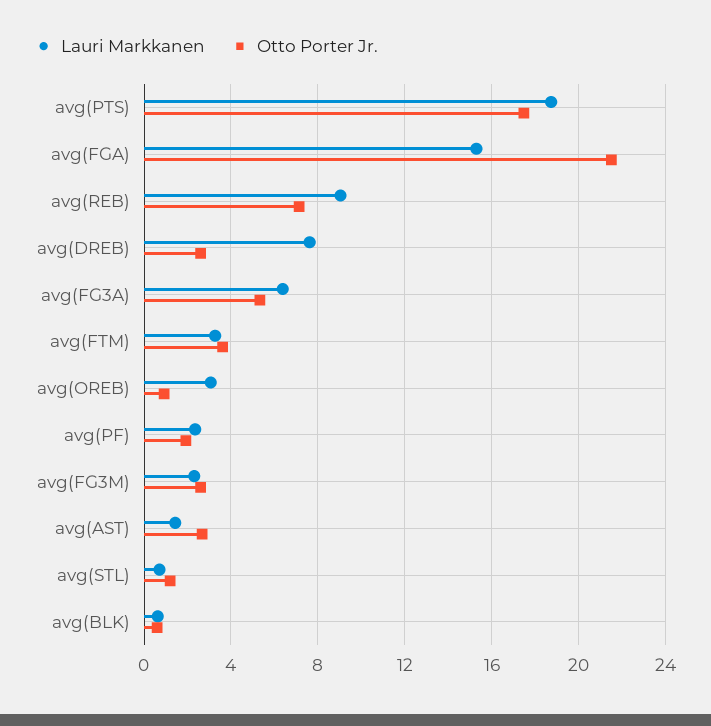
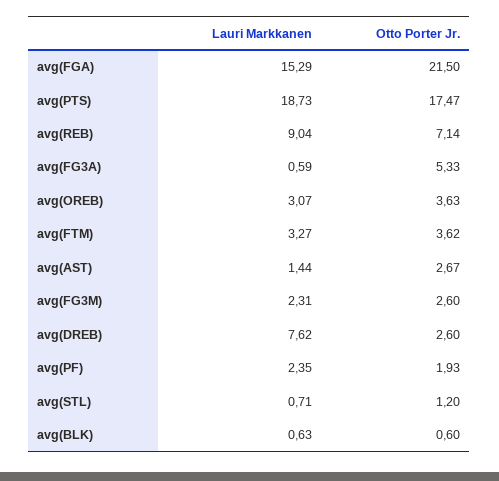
Lauri Markkanen, avg(FG3A): 6.5 -> 0.59
Otto Porter Jr., avg(OREB): 1 -> 3.63

